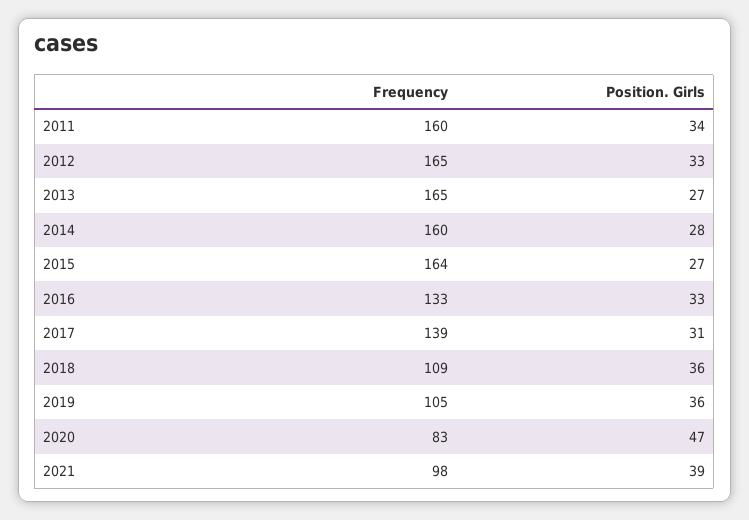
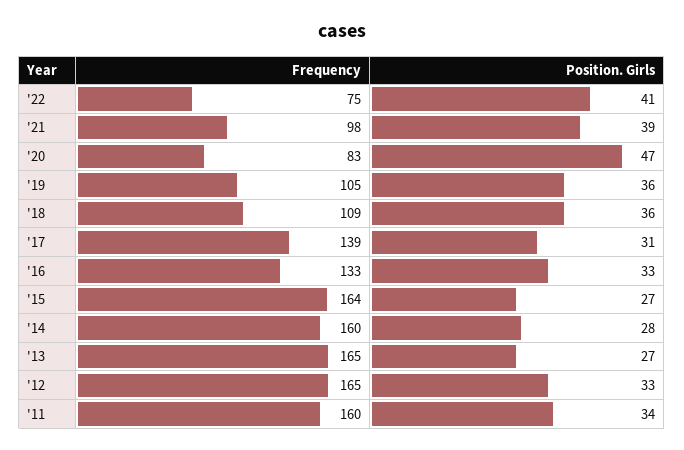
Frequency, '22: none -> 75
Position. Girls, '22: none -> 41

